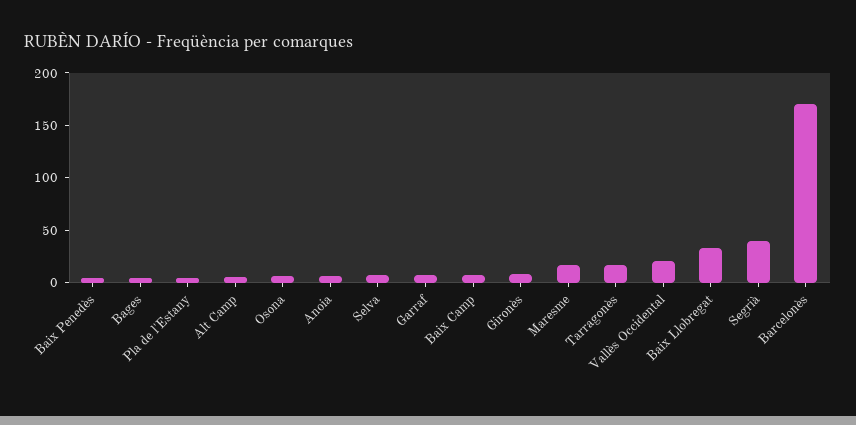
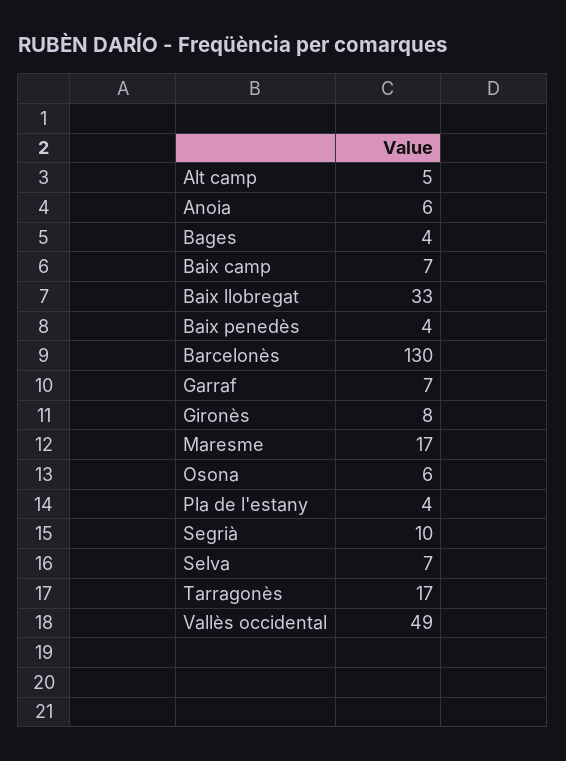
Vallès Occidental: 20 -> 49
Segrià: 40 -> 10
Barcelonès: 170 -> 130

